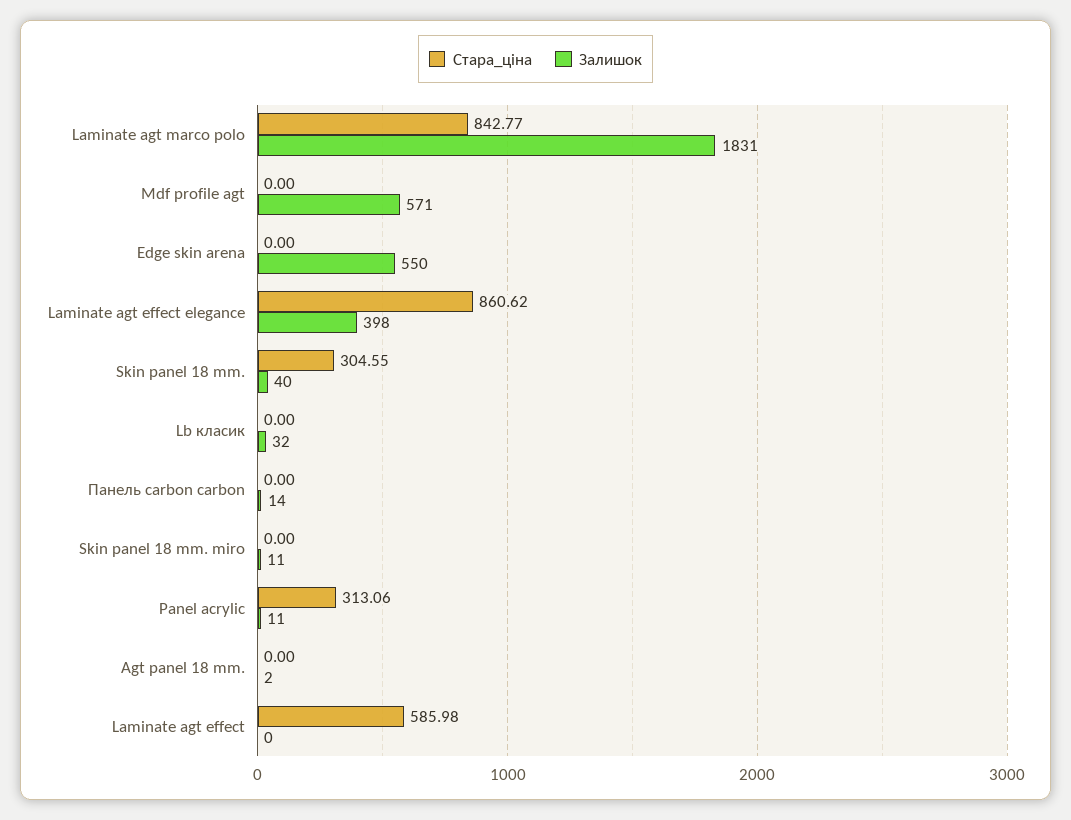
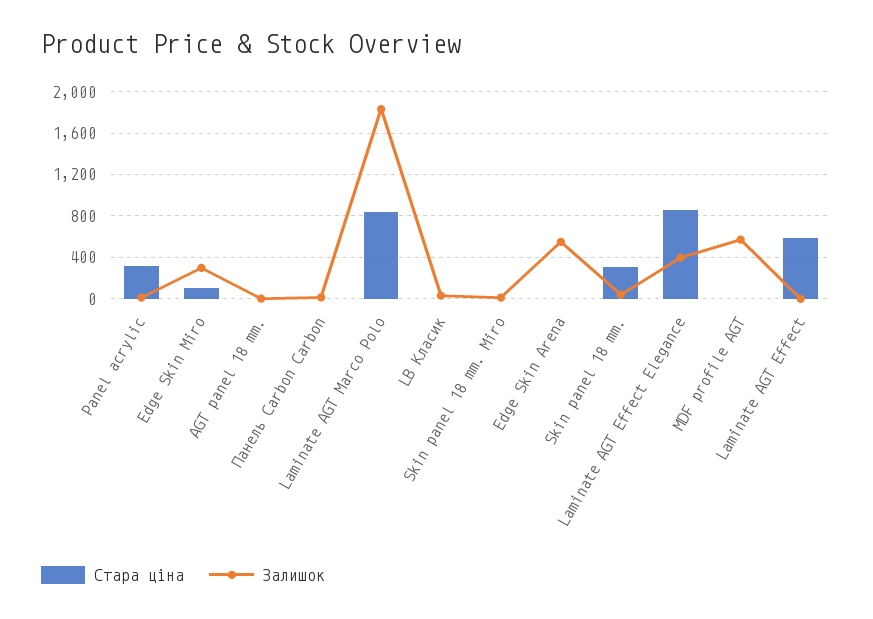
Стара_ціна, Edge Skin Miro: none -> 100
Залишок, Edge Skin Miro: none -> 300

